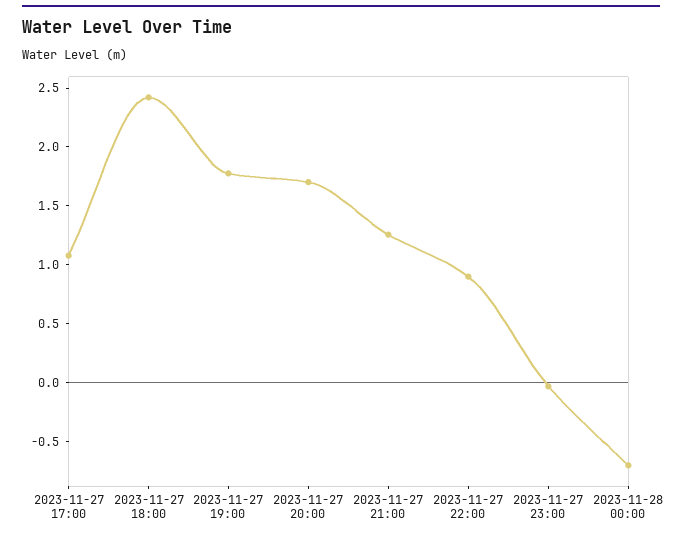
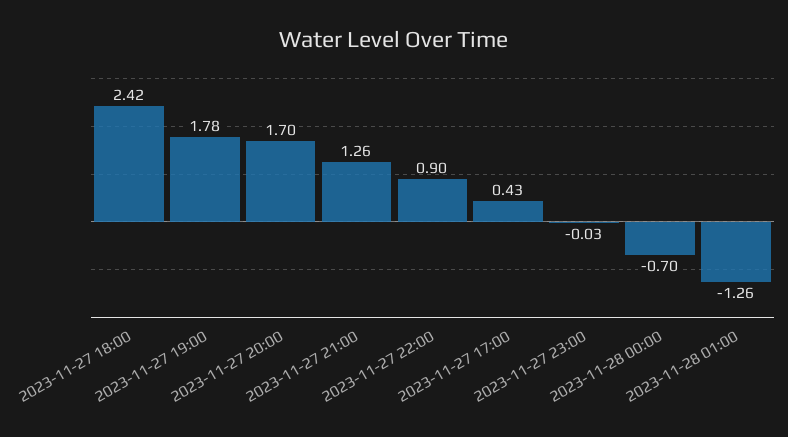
2023-11-27 17:00: 1.1 -> 0.43
2023-11-28 01:00: none -> -1.26

